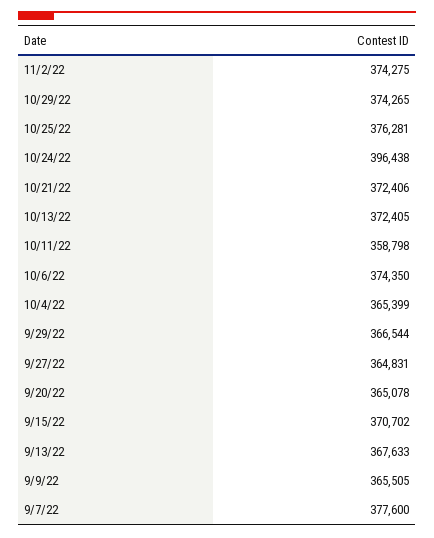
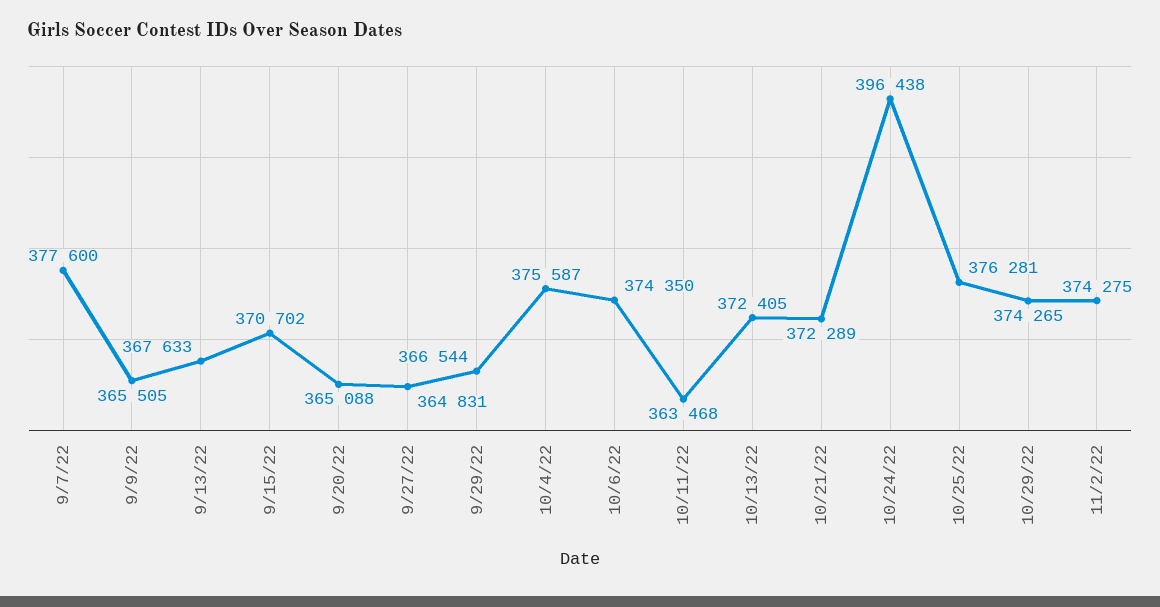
10/21/22: 372406 -> 372289
10/11/22: 358798 -> 363468
10/4/22: 365399 -> 375587
9/20/22: 365078 -> 365088

